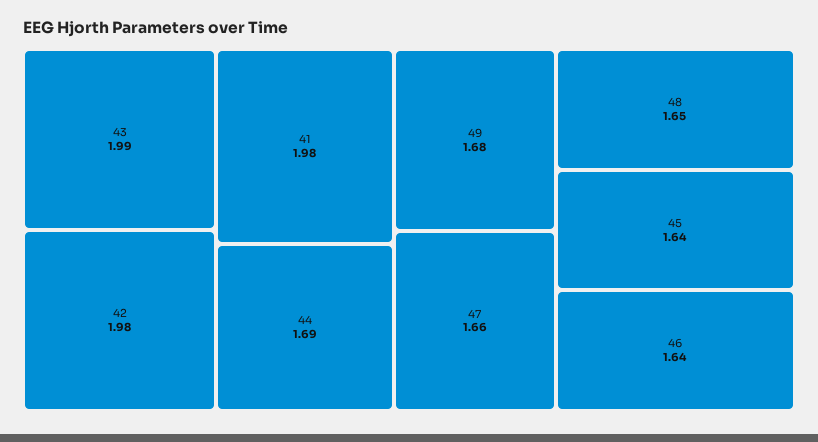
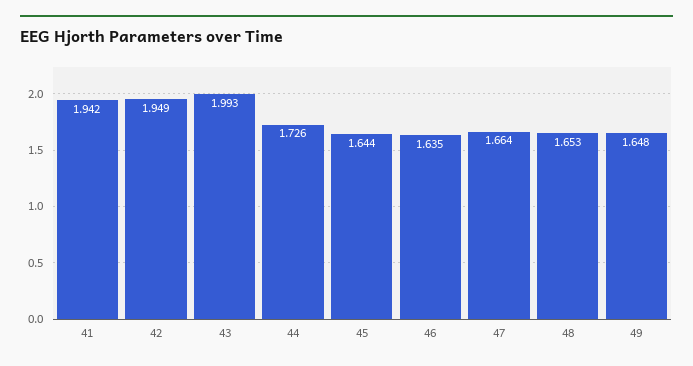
42: 1.98 -> 1.949
41: 1.98 -> 1.942
44: 1.69 -> 1.726
49: 1.68 -> 1.648

